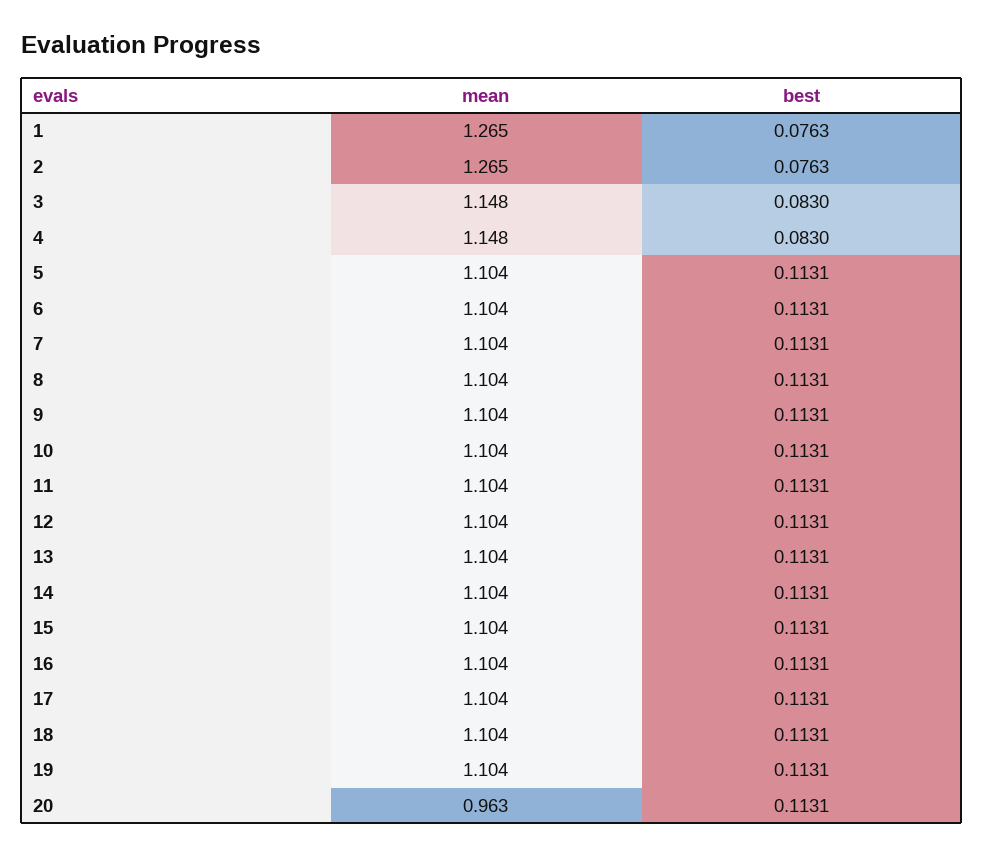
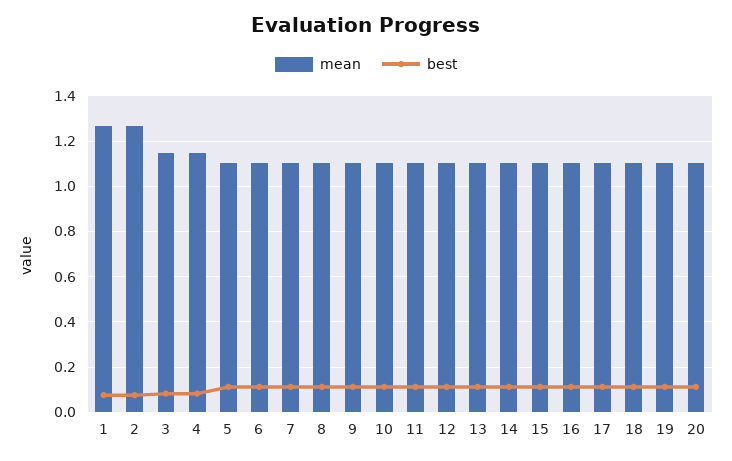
mean, 20: 0.963 -> 1.1

